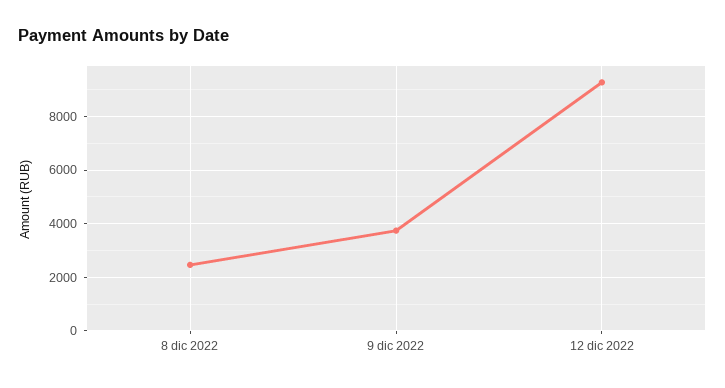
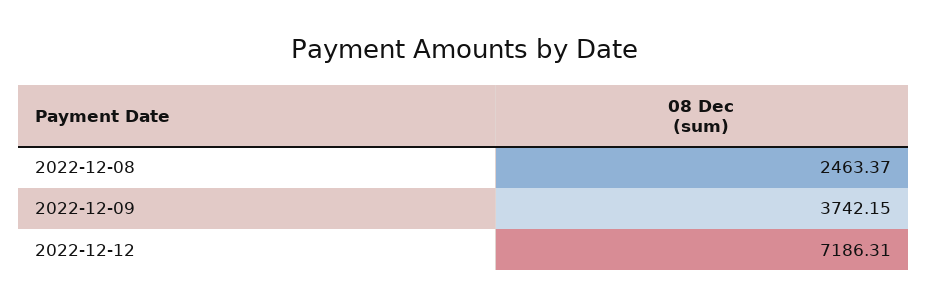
12 dic 2022: 9250 -> 7186.31

